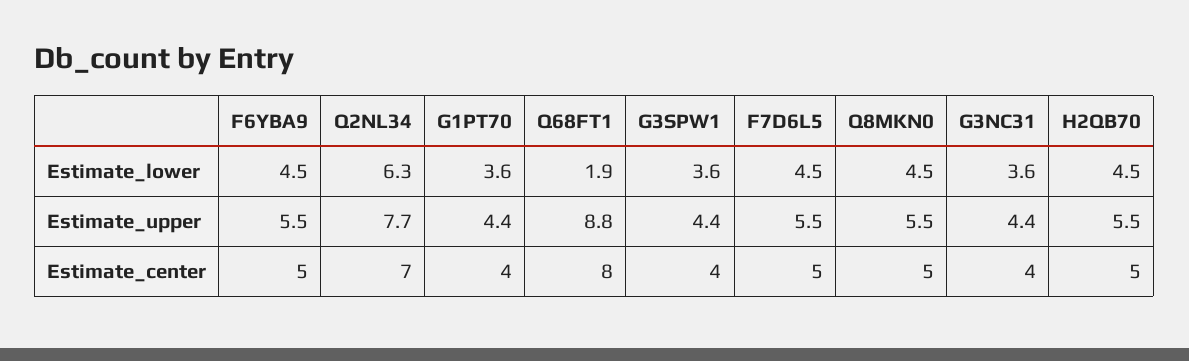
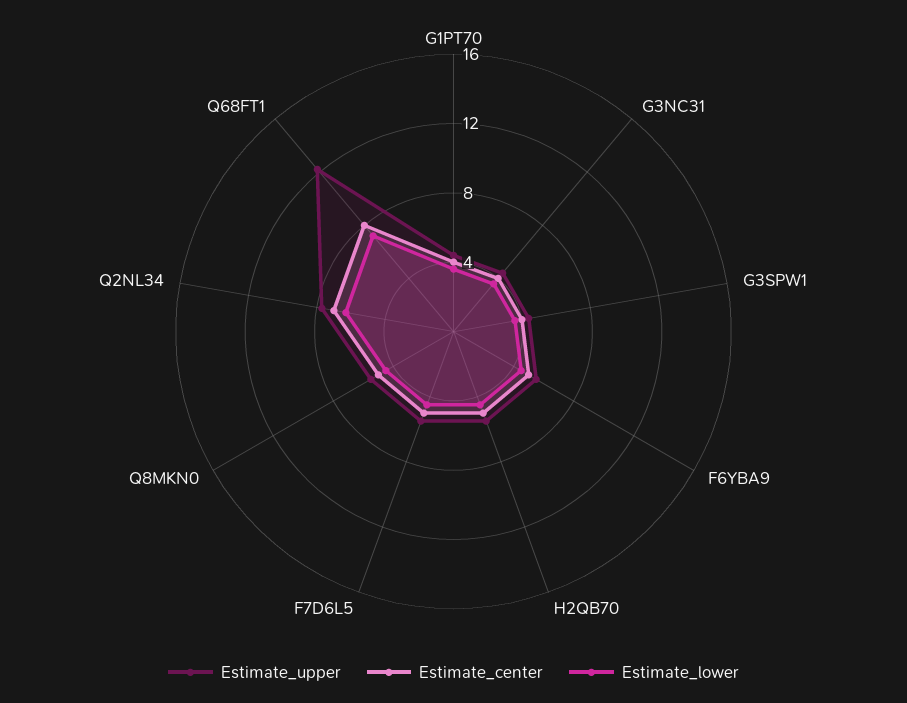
Estimate_lower, Q68FT1: 1.9 -> 7
Estimate_upper, Q68FT1: 8.8 -> 12

